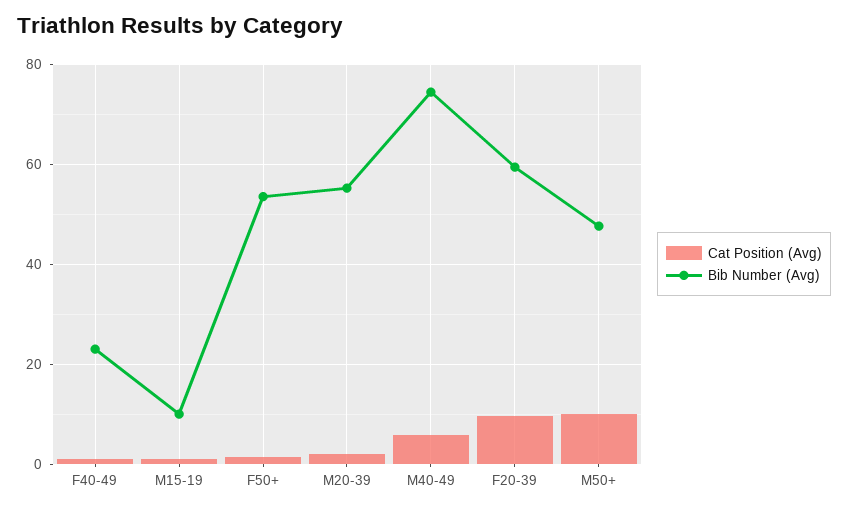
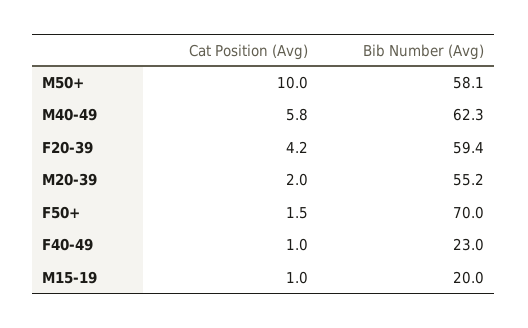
Bib Number (Avg), M15-19: 10 -> 20
Bib Number (Avg), F50+: 54 -> 70
Bib Number (Avg), M40-49: 74 -> 62.3
Cat Position (Avg), F20-39: 10 -> 4.2
Bib Number (Avg), M50+: 48 -> 58.1

